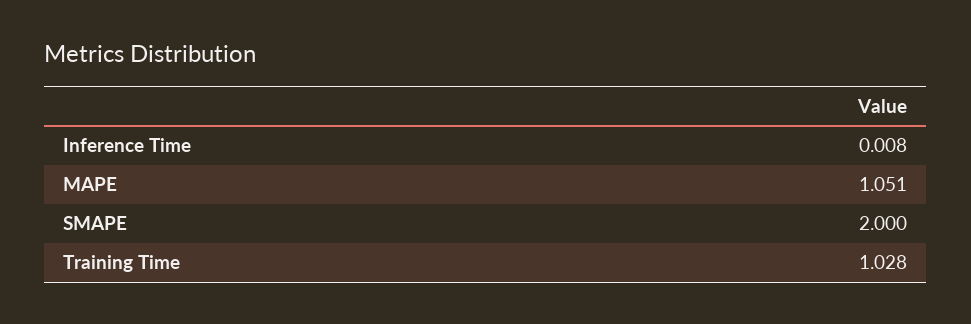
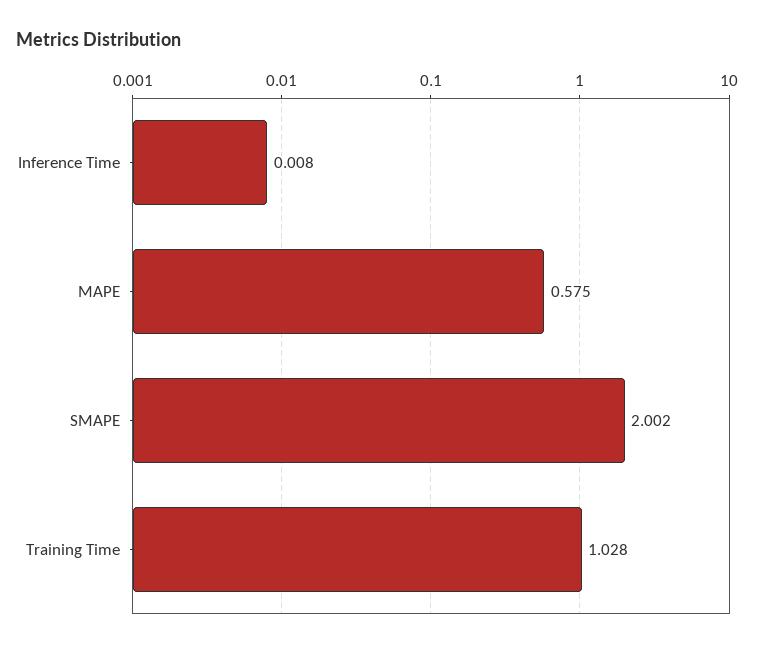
MAPE: 1.051 -> 0.575
SMAPE: 2 -> 2.002

